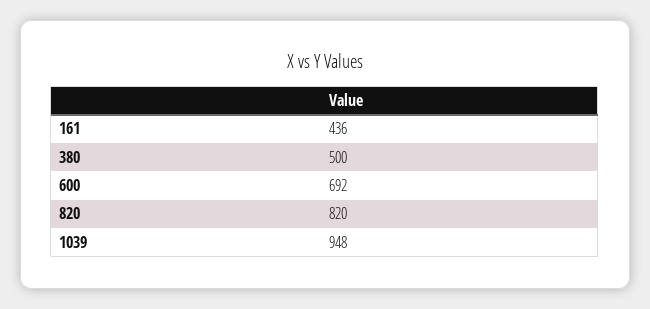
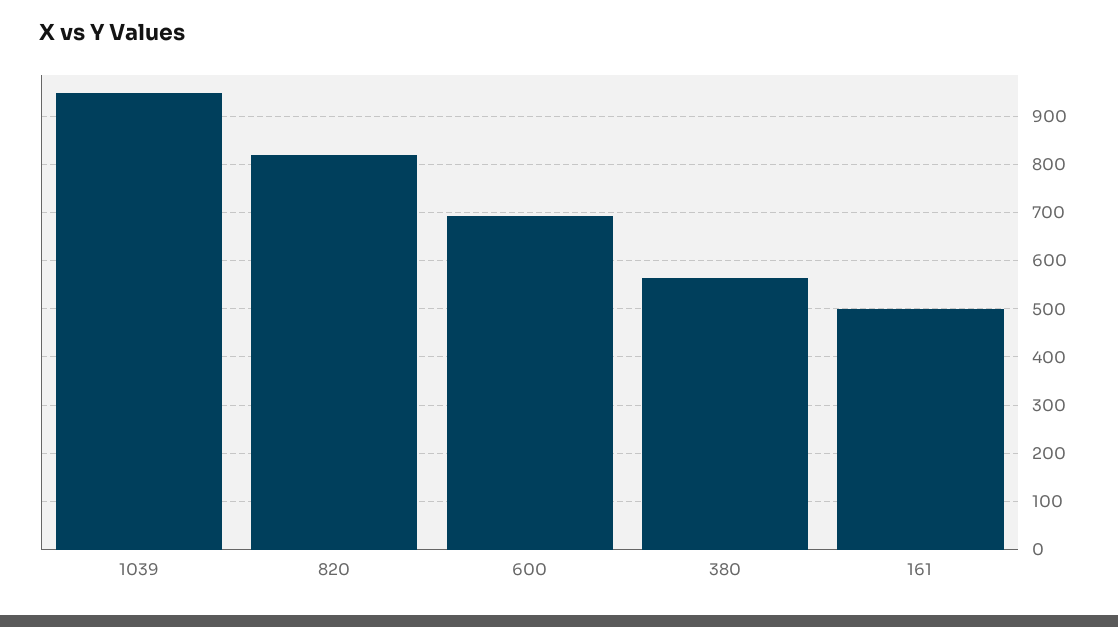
161: 436 -> 500
380: 500 -> 560

